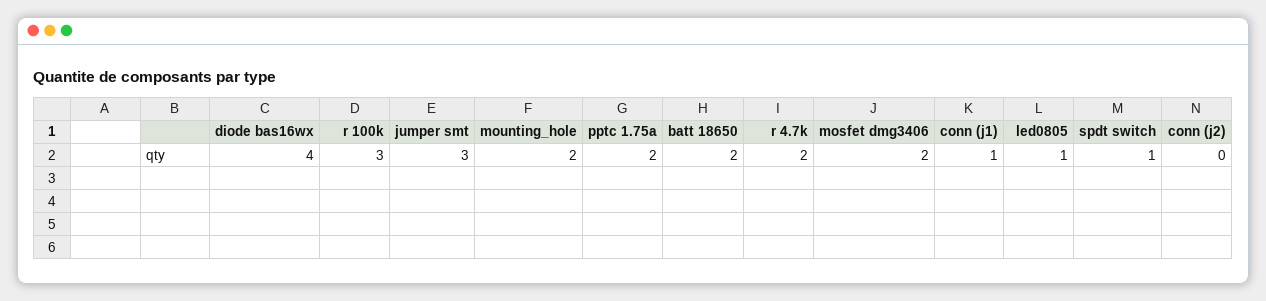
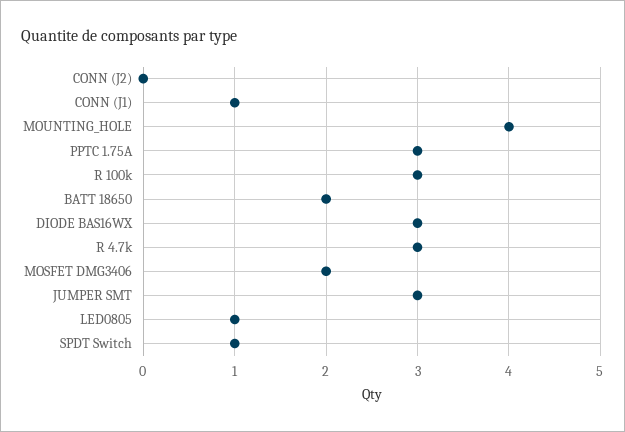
diode bas16wx: 4 -> 3
mounting_hole: 2 -> 4
pptc 1.75a: 2 -> 3
r 4.7k: 2 -> 3

